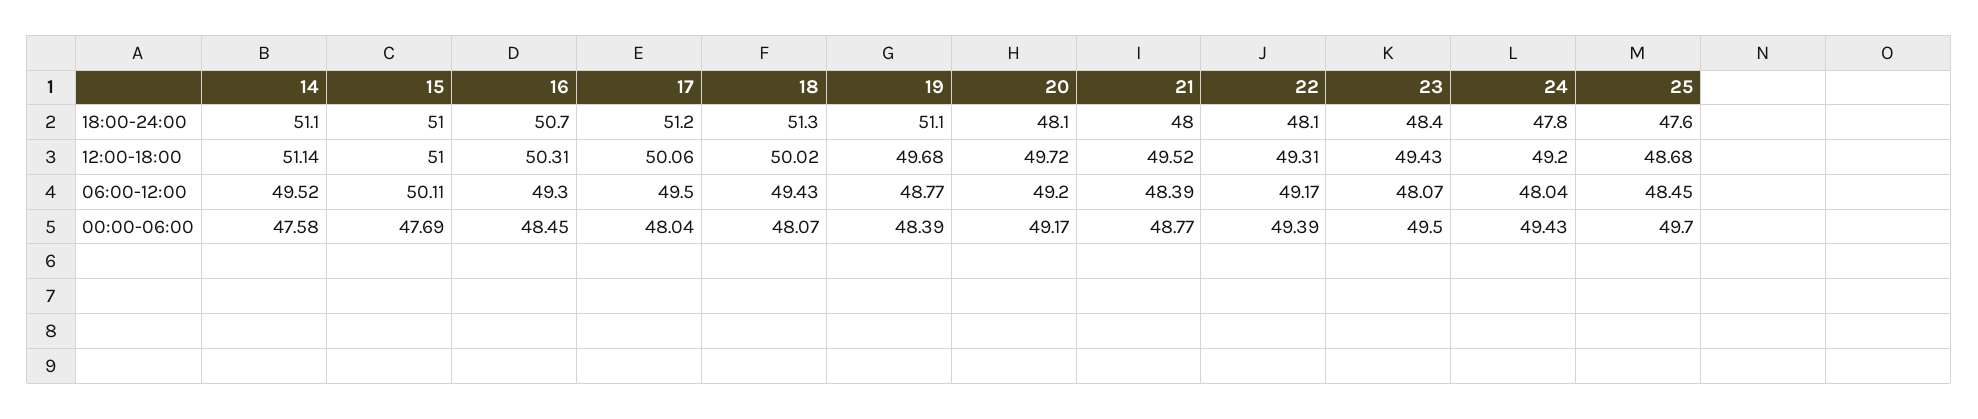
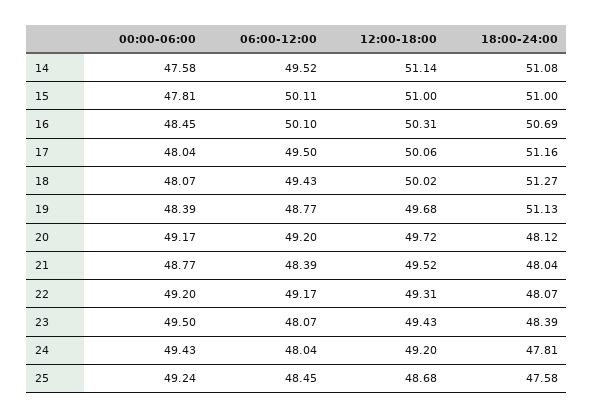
16, 06:00-12:00: 49.3 -> 50.1
15, 00:00-06:00: 47.69 -> 47.81
22, 00:00-06:00: 49.39 -> 49.2
25, 00:00-06:00: 49.7 -> 49.24

